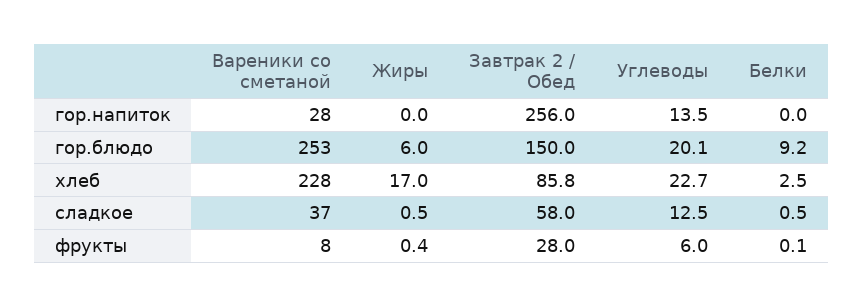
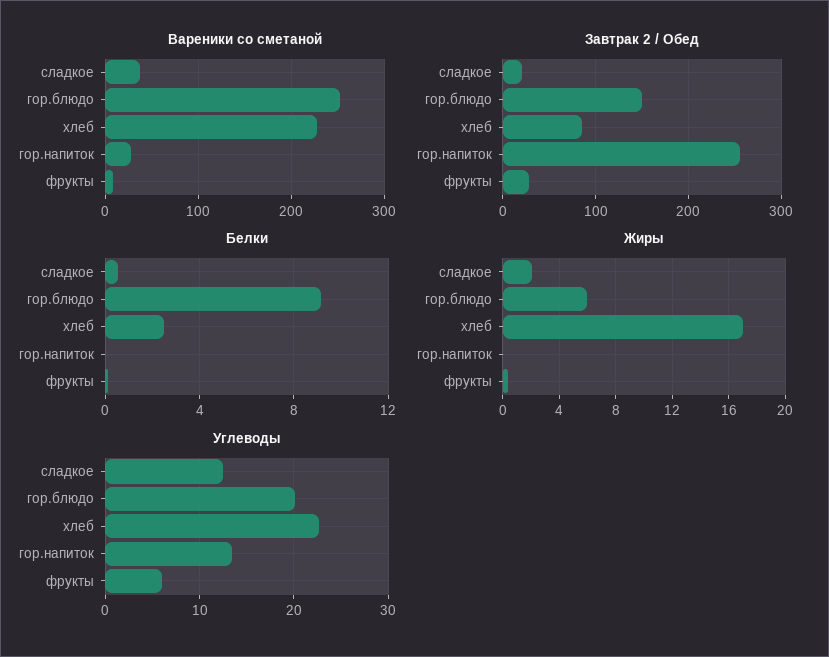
Жиры, сладкое: 0.5 -> 2
Завтрак 2 / Обед, сладкое: 58 -> 20

